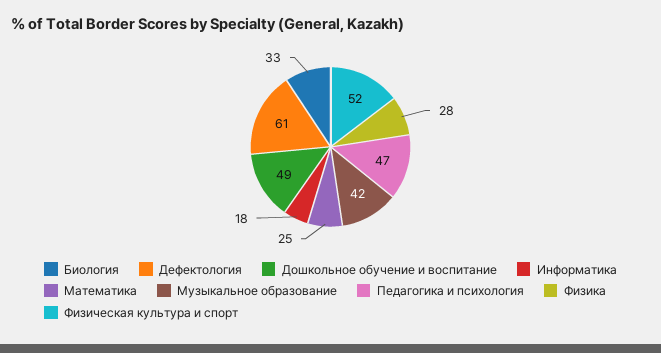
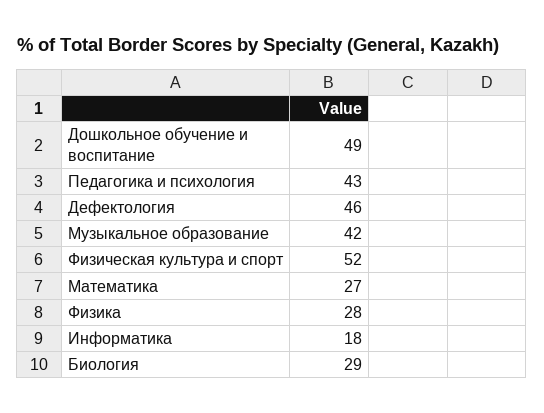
Биология: 33 -> 29
Дефектология: 61 -> 46
Математика: 25 -> 27
Педагогика и психология: 47 -> 43

